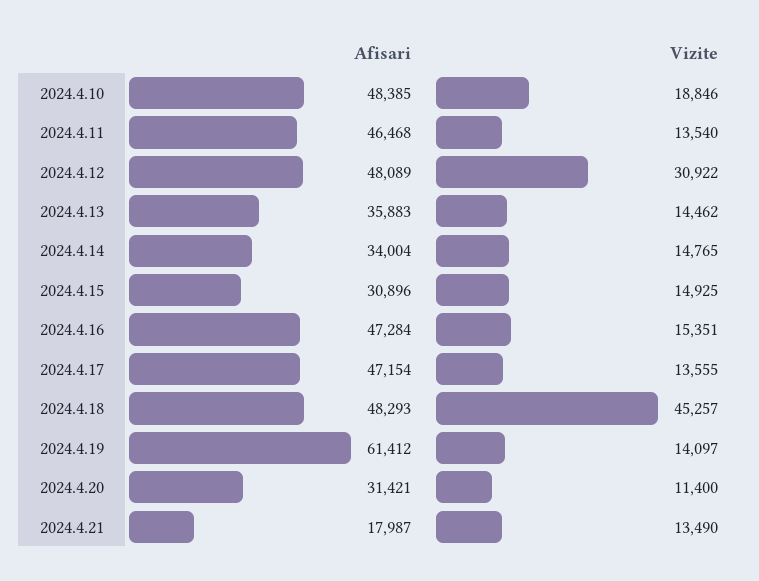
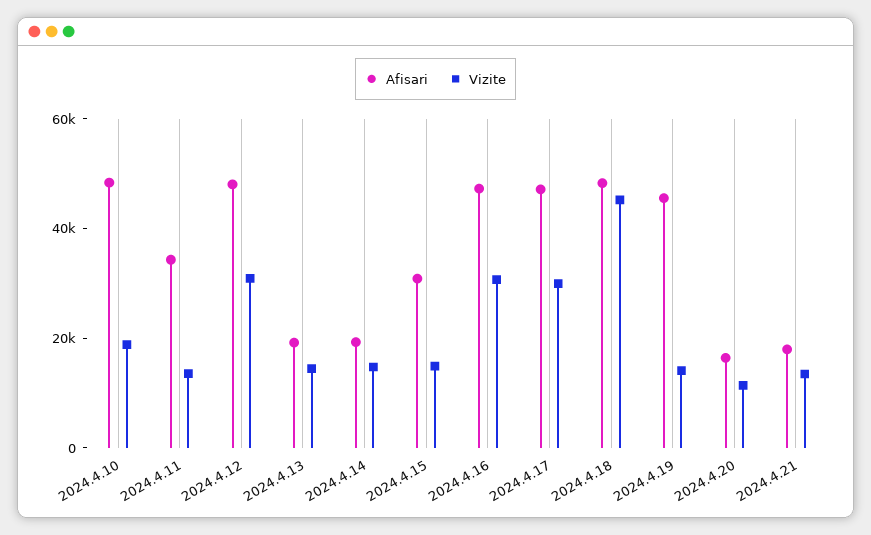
Afisari, 2024.4.11: 46468 -> 35000
Afisari, 2024.4.13: 35883 -> 20000
Afisari, 2024.4.14: 34004 -> 20000
Vizite, 2024.4.16: 15351 -> 30000
Vizite, 2024.4.17: 13555 -> 30000
Afisari, 2024.4.19: 61412 -> 45000
Afisari, 2024.4.20: 31421 -> 15000

